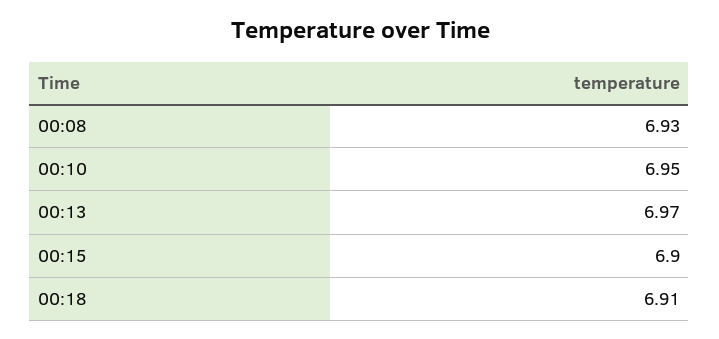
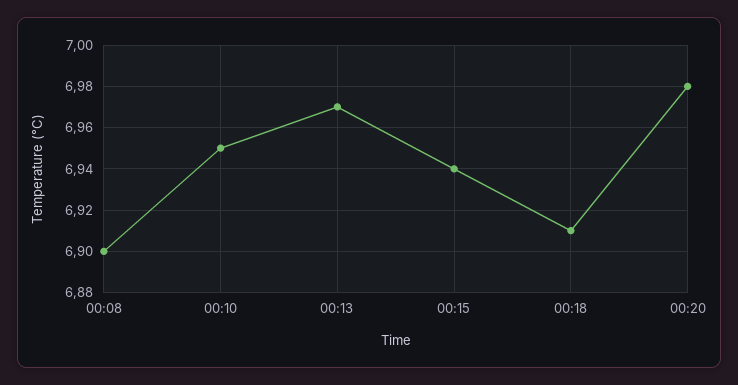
00:08: 6.93 -> 6.9
00:15: 6.9 -> 6.94
00:20: none -> 6.98

